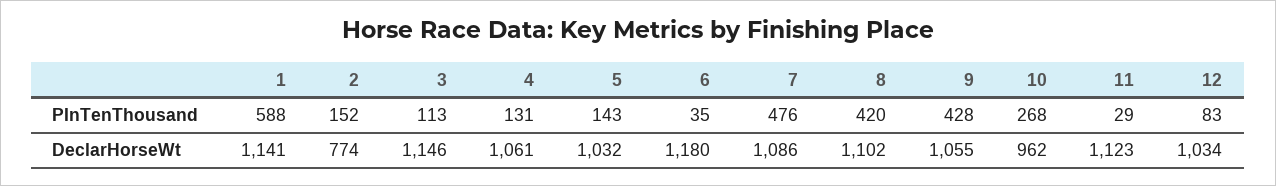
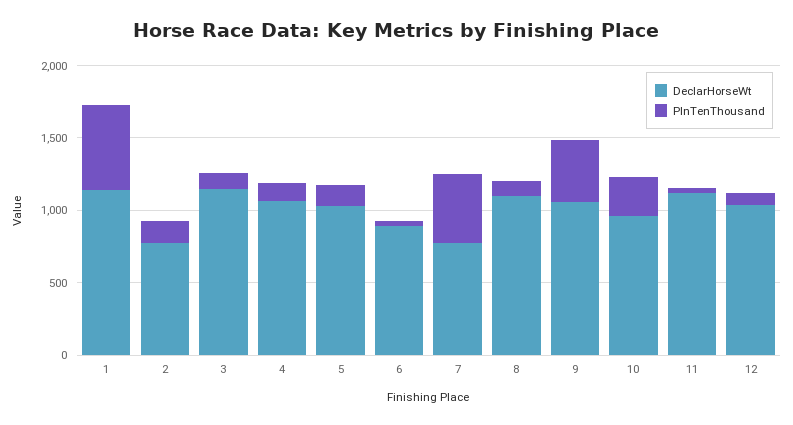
PInTenThousand, 8: 420 -> 100
DeclarHorseWt, 6: 1180 -> 900
DeclarHorseWt, 7: 1086 -> 800

